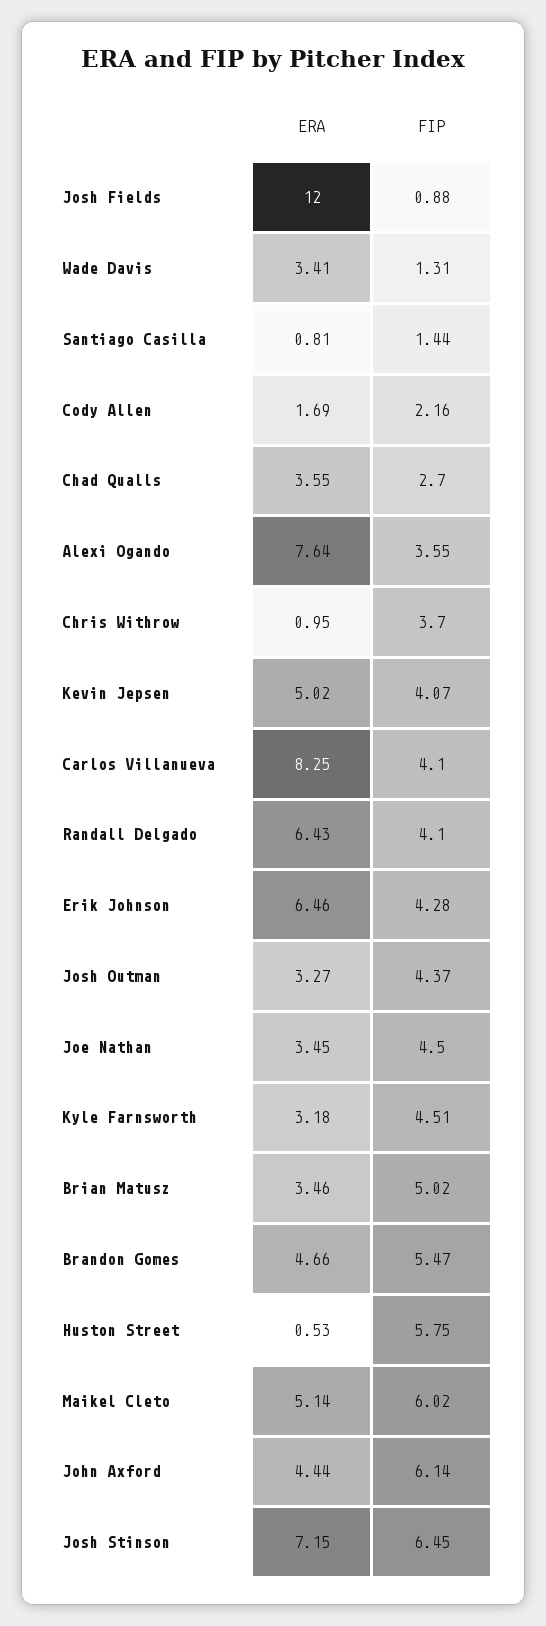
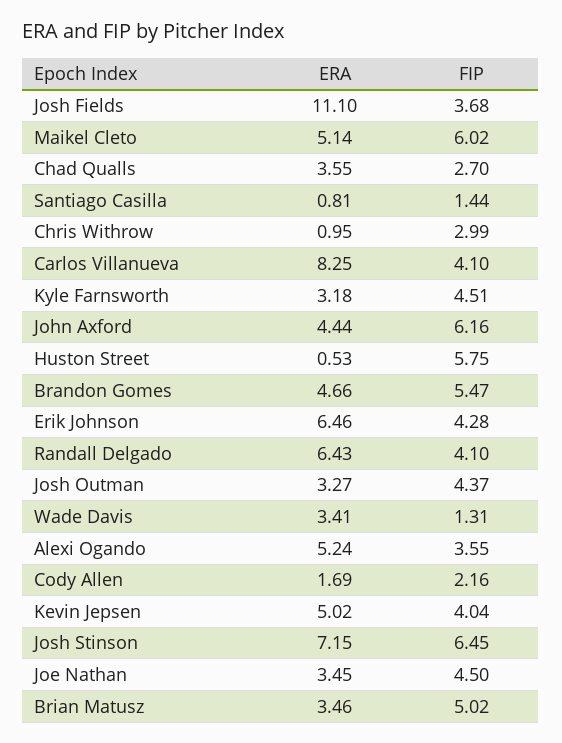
ERA, Josh Fields: 12 -> 11.1
FIP, Josh Fields: 0.88 -> 3.68
ERA, Alexi Ogando: 7.64 -> 5.24
FIP, Chris Withrow: 3.7 -> 2.99
FIP, Kevin Jepsen: 4.07 -> 4.04
FIP, John Axford: 6.14 -> 6.16

